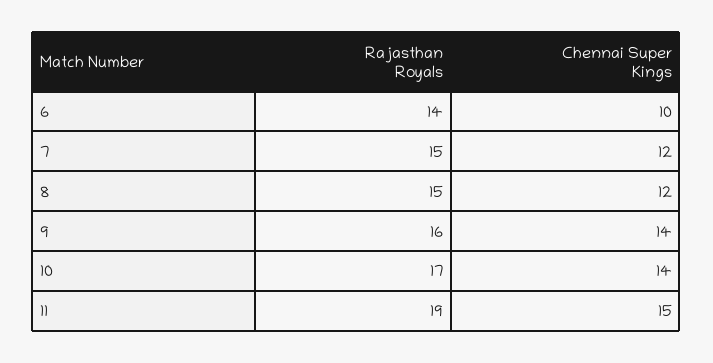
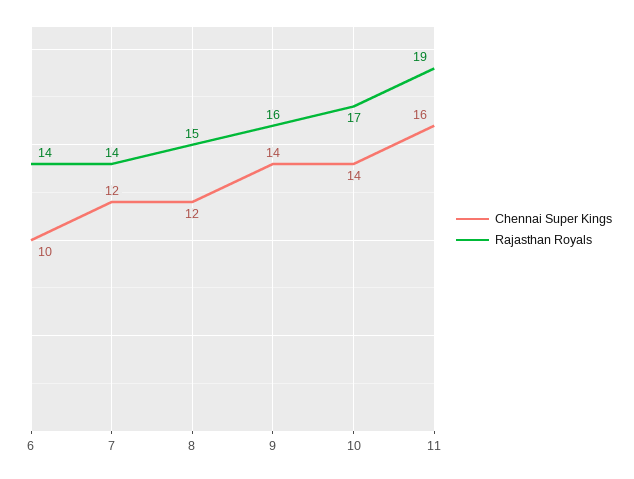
Rajasthan Royals, 7: 15 -> 14
Chennai Super Kings, 11: 15 -> 16

